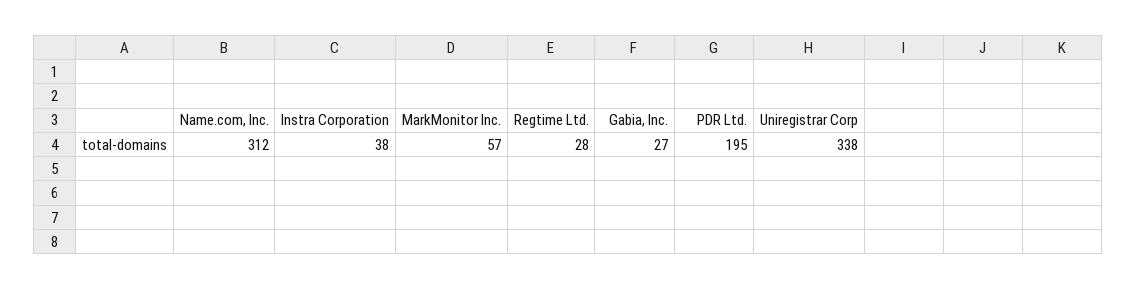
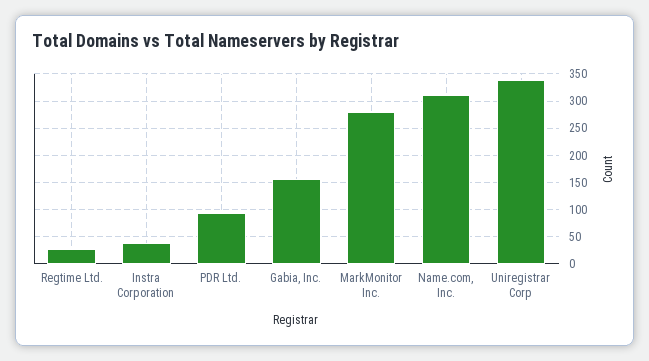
MarkMonitor Inc.: 57 -> 275
Gabia, Inc.: 27 -> 150
PDR Ltd.: 195 -> 100

